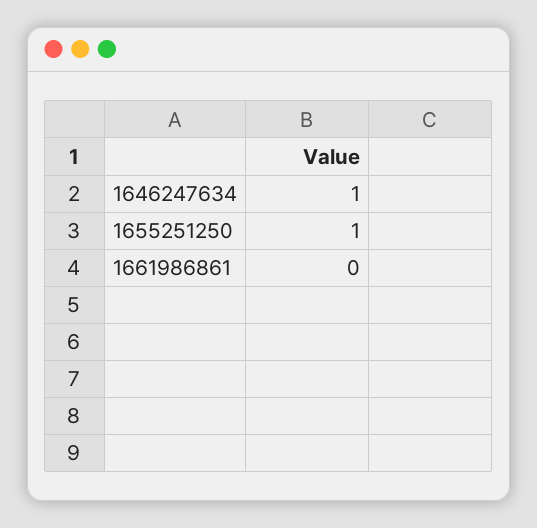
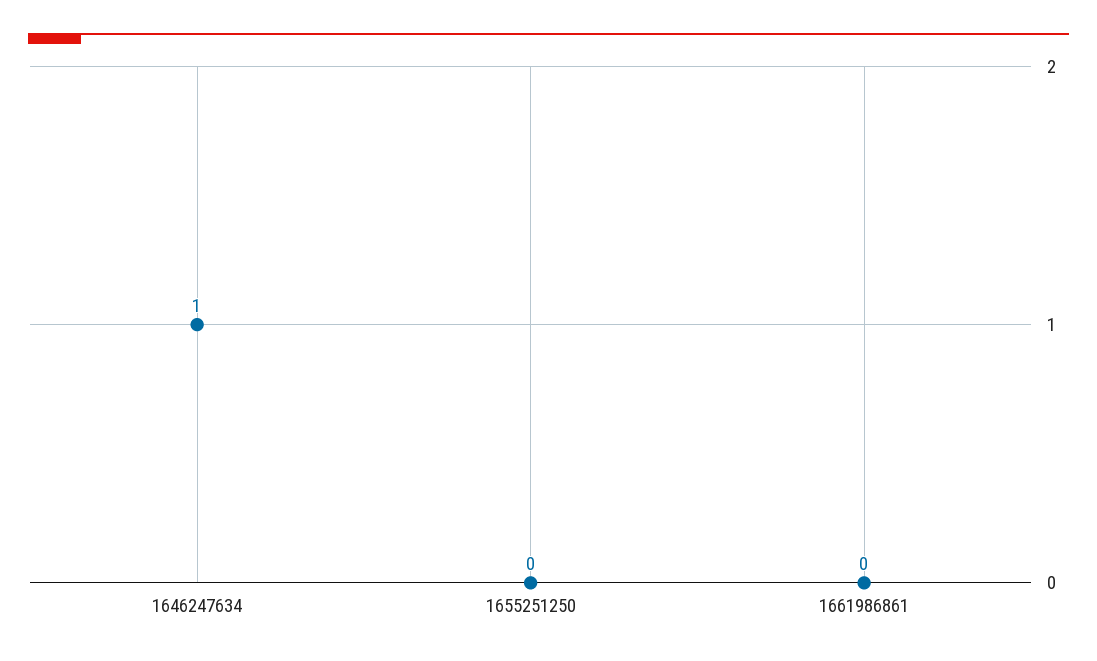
1655251250: 1 -> 0

